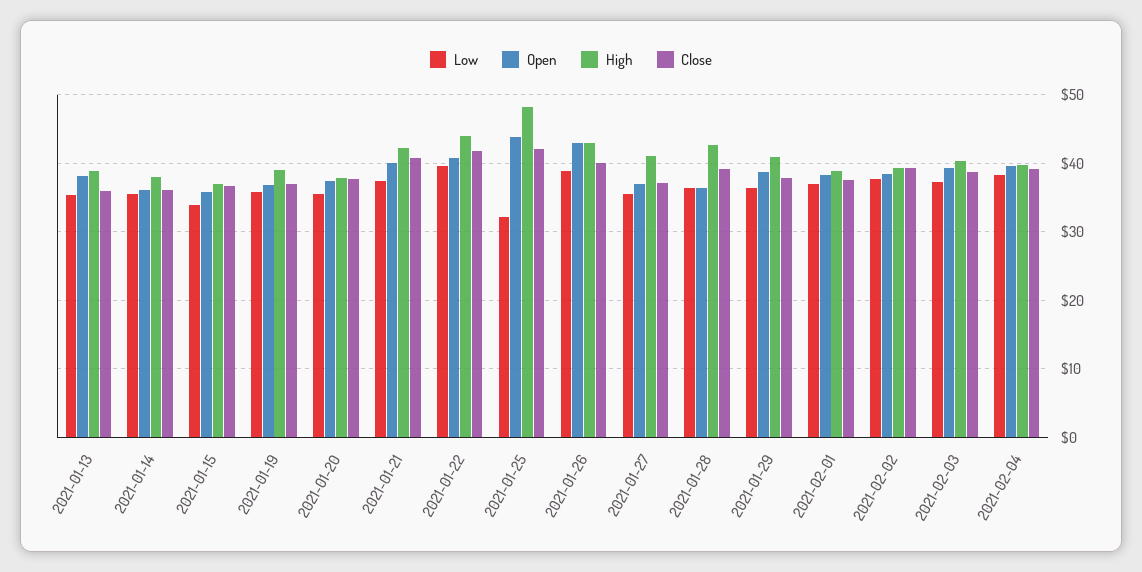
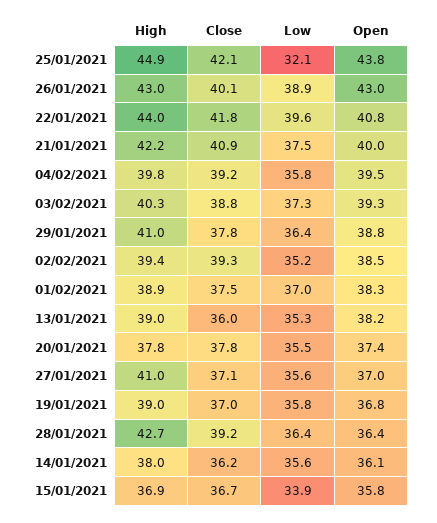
High, 2021-01-25: 48 -> 44.9
Low, 2021-02-02: 38 -> 35.2
Low, 2021-02-04: 38 -> 35.8

